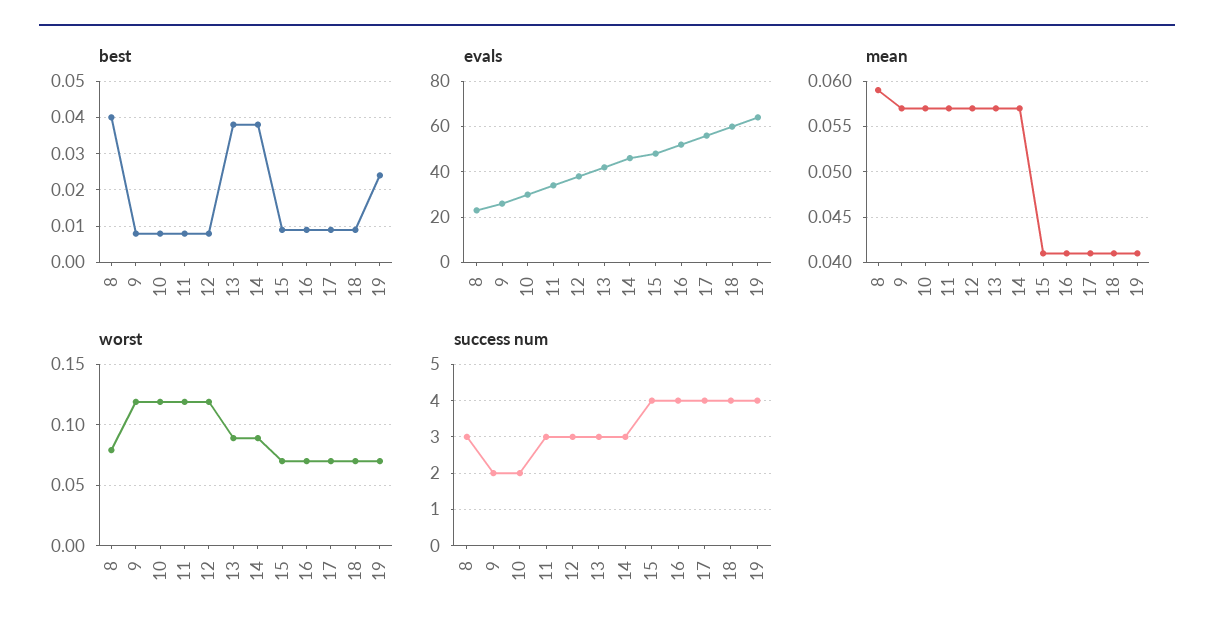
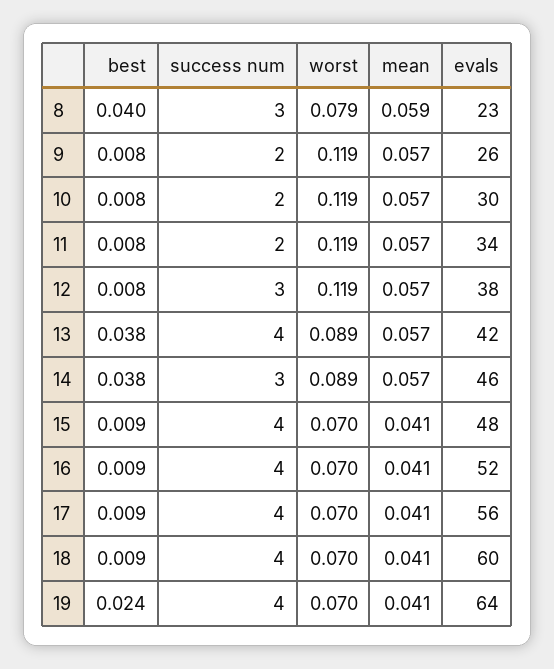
success num, 11: 3 -> 2
success num, 13: 3 -> 4

